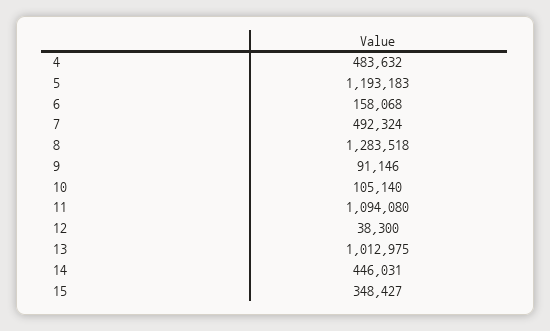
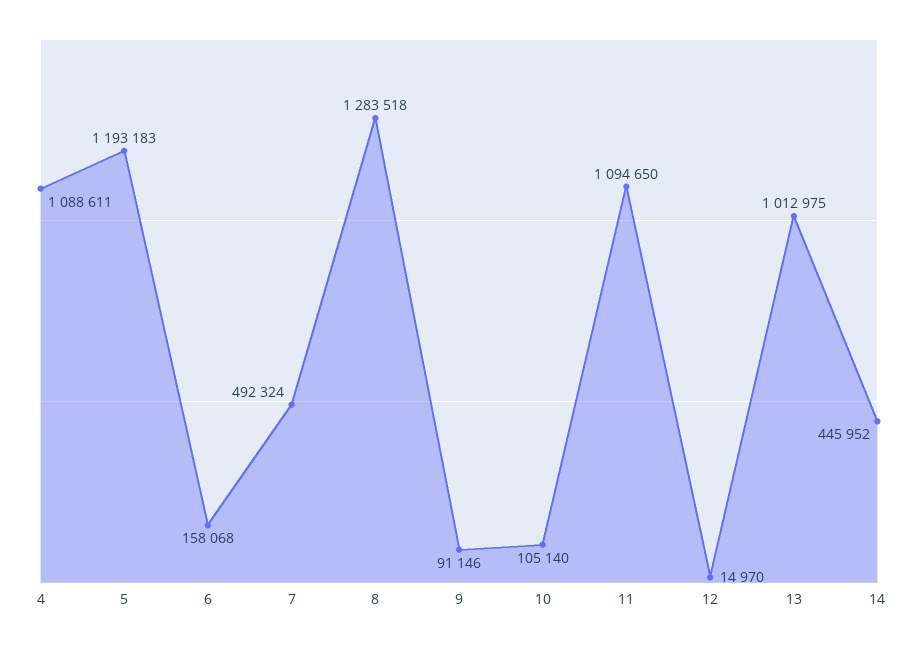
4: 483632 -> 1088611
11: 1094080 -> 1094650
12: 38300 -> 14970
14: 446031 -> 445952
15: 348427 -> none

